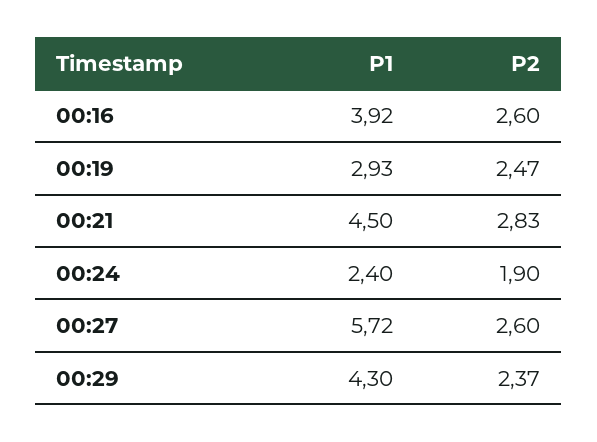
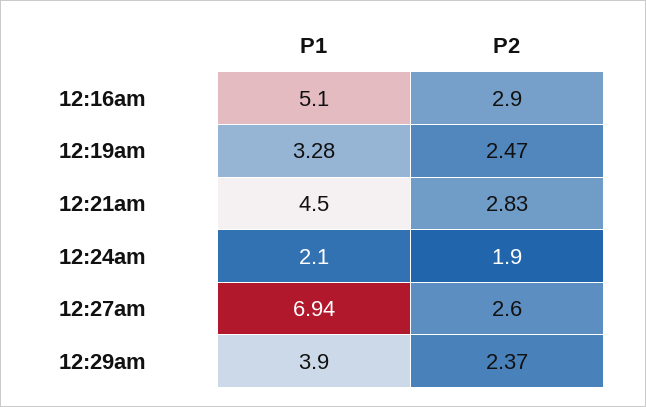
P1, 00:16: 3.92 -> 5.1
P2, 00:16: 2.6 -> 2.9
P1, 00:19: 2.93 -> 3.28
P1, 00:24: 2.4 -> 2.1
P1, 00:27: 5.72 -> 6.94
P1, 00:29: 4.3 -> 3.9

